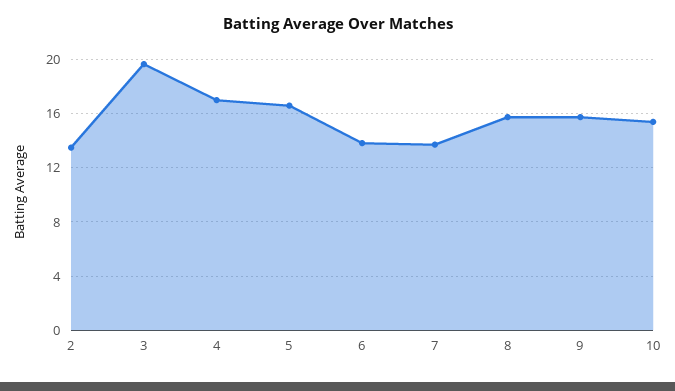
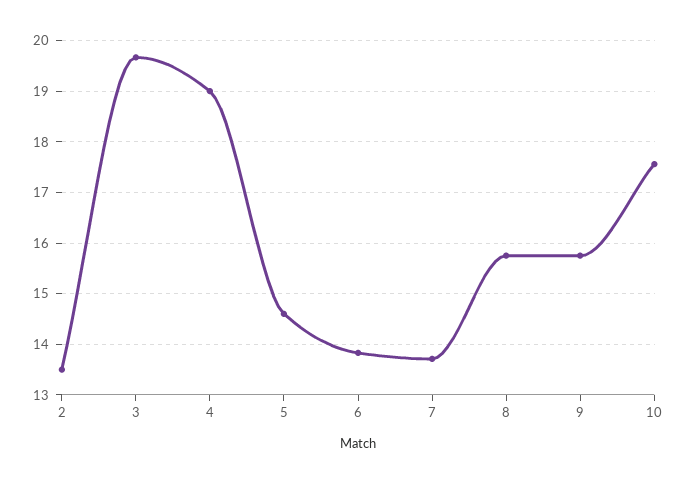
4: 17 -> 19
5: 16.5 -> 14.6
10: 15.5 -> 17.6

